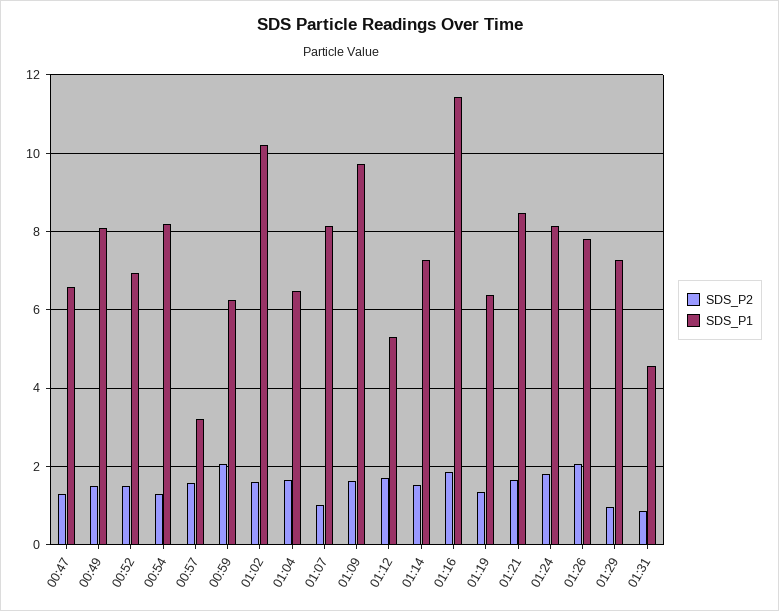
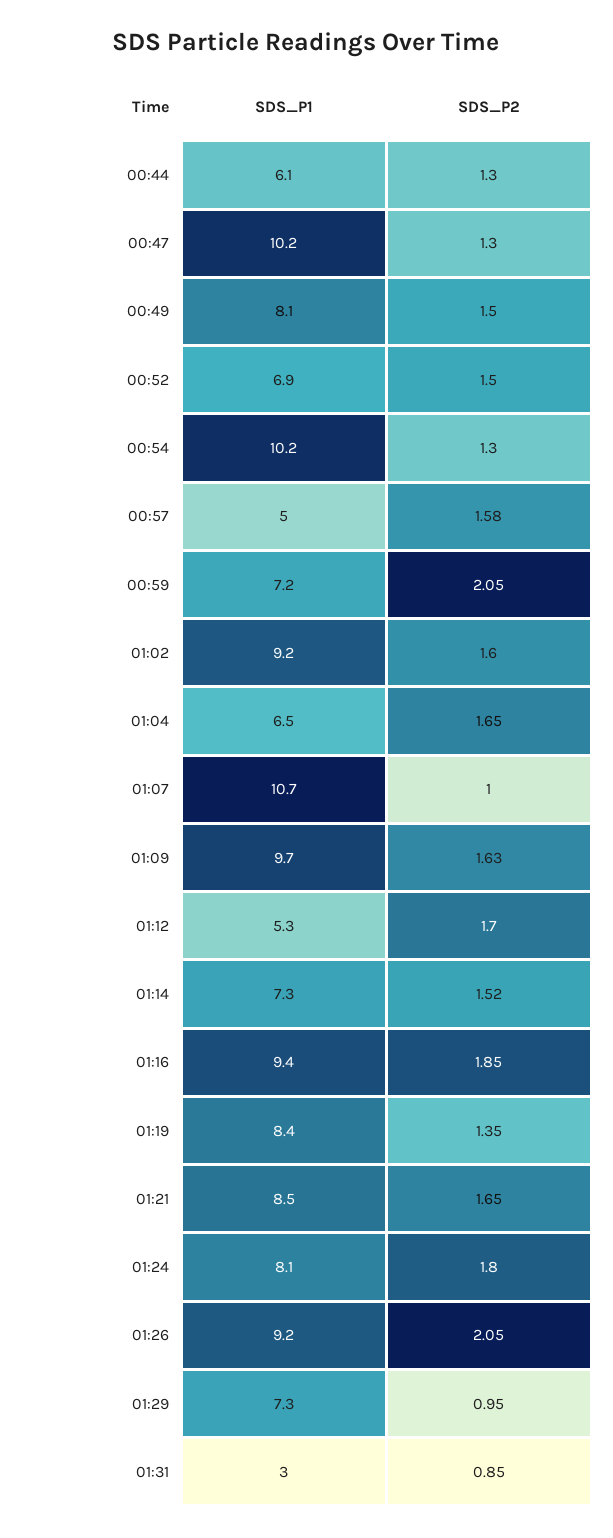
SDS_P1, 00:47: 6.6 -> 10.2
SDS_P1, 00:54: 8.2 -> 10.2
SDS_P1, 00:57: 3.2 -> 5
SDS_P1, 00:59: 6.2 -> 7.2
SDS_P1, 01:02: 10.2 -> 9.2
SDS_P1, 01:07: 8.2 -> 10.7
SDS_P1, 01:16: 11.4 -> 9.4
SDS_P1, 01:19: 6.4 -> 8.4
SDS_P1, 01:26: 7.8 -> 9.2
SDS_P1, 01:31: 4.6 -> 3
SDS_P1, 00:44: none -> 6.1
SDS_P2, 00:44: none -> 1.3

